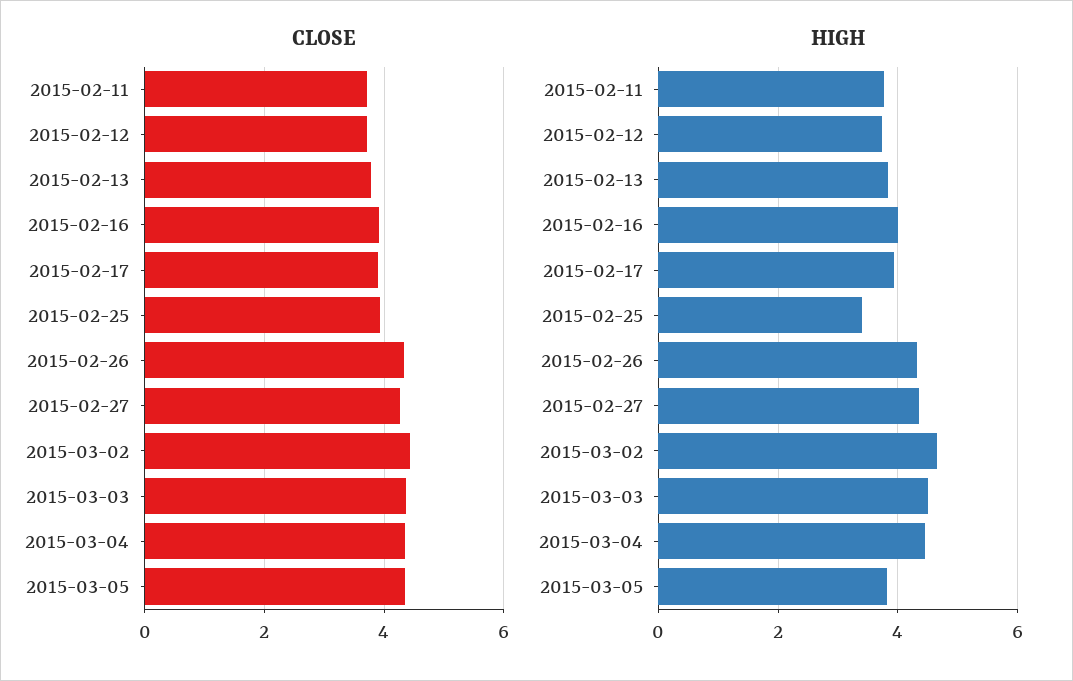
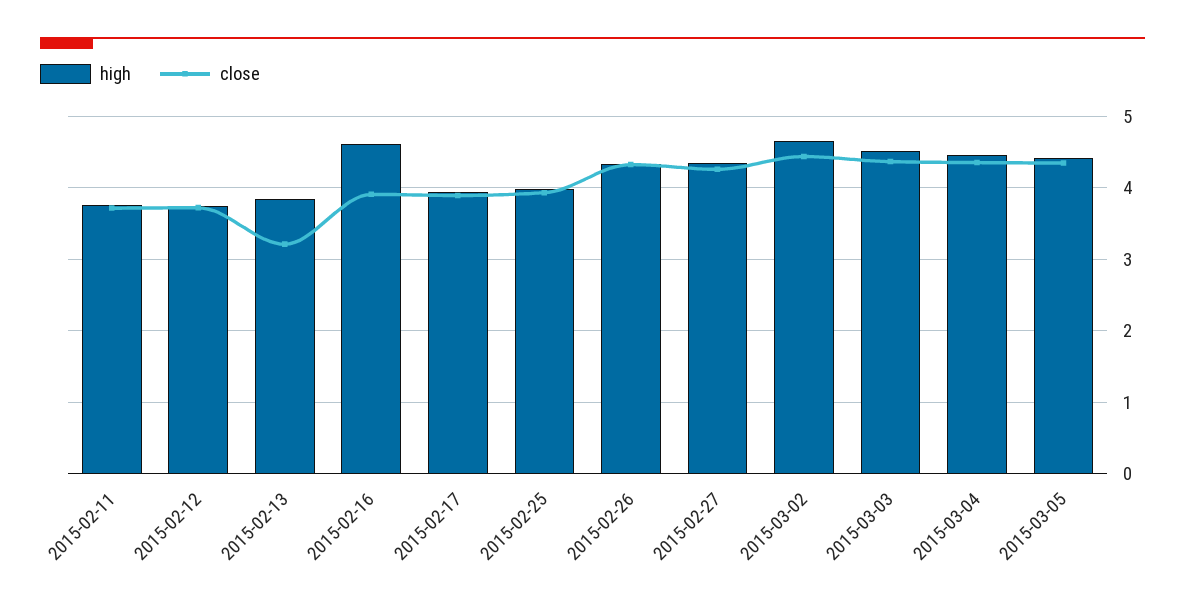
CLOSE, 2015-02-13: 3.8 -> 3.2
HIGH, 2015-02-16: 4 -> 4.6
HIGH, 2015-02-25: 3.4 -> 4
HIGH, 2015-03-05: 3.8 -> 4.4

